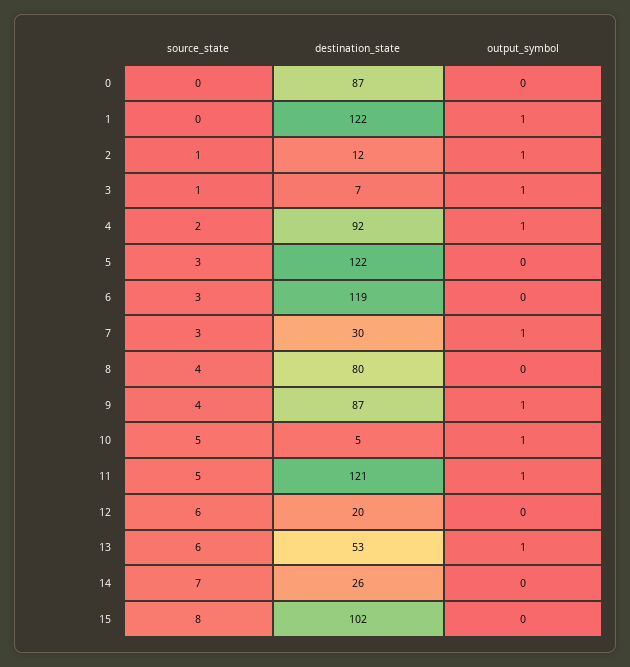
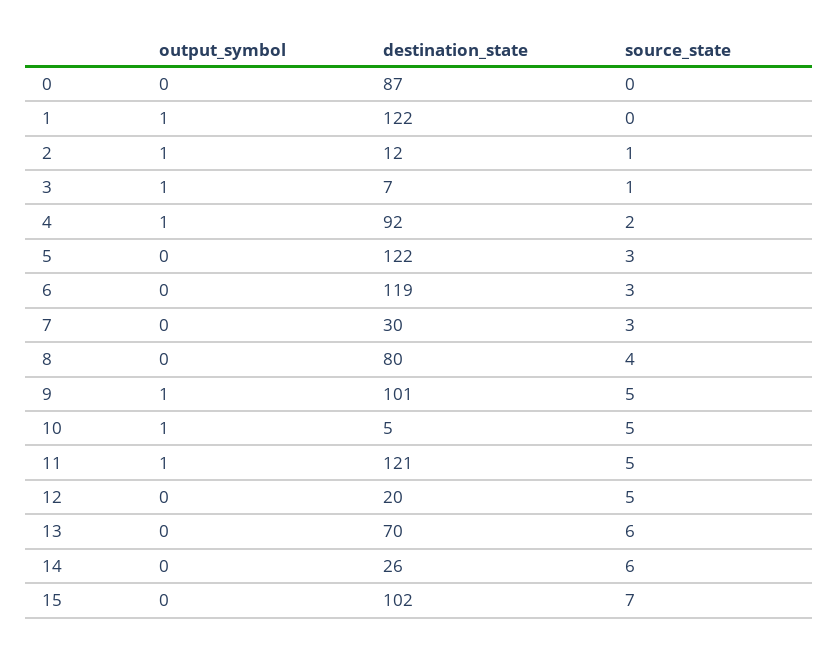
output_symbol, 7: 1 -> 0
source_state, 9: 4 -> 5
destination_state, 9: 87 -> 101
source_state, 12: 6 -> 5
destination_state, 13: 53 -> 70
output_symbol, 13: 1 -> 0
source_state, 14: 7 -> 6
source_state, 15: 8 -> 7

